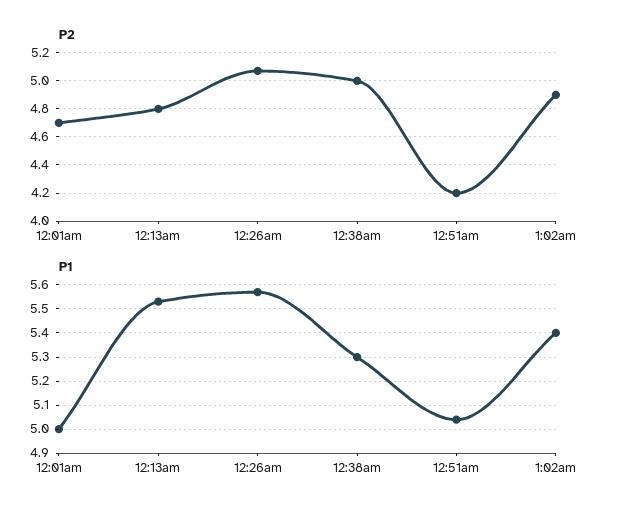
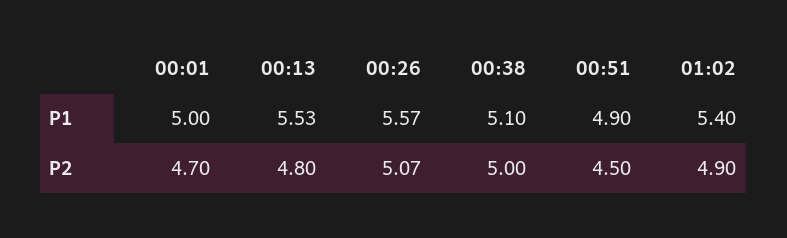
P2, 12:51am: 4.2 -> 4.5
P1, 12:38am: 5.3 -> 5.1
P1, 12:51am: 5.05 -> 4.9

